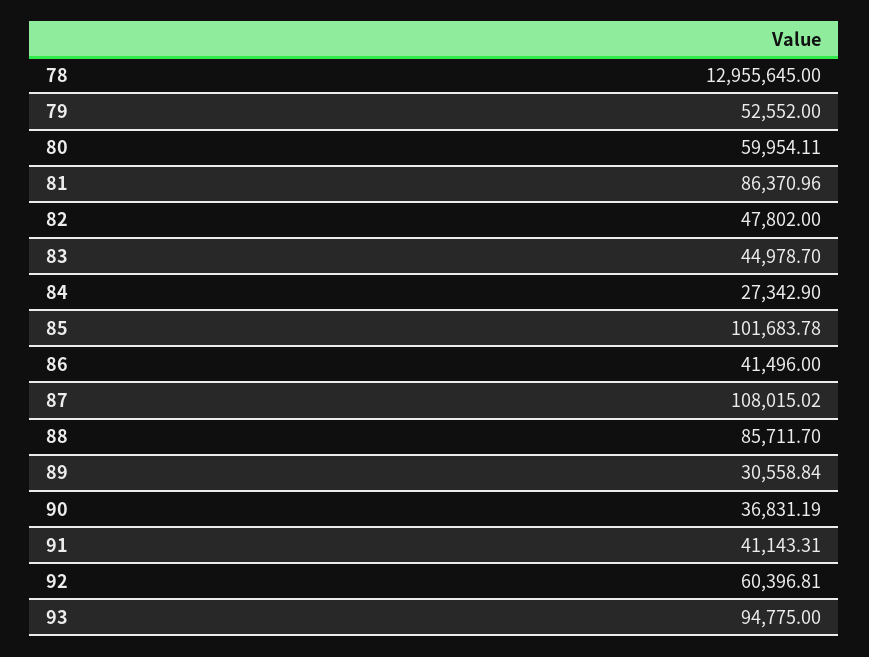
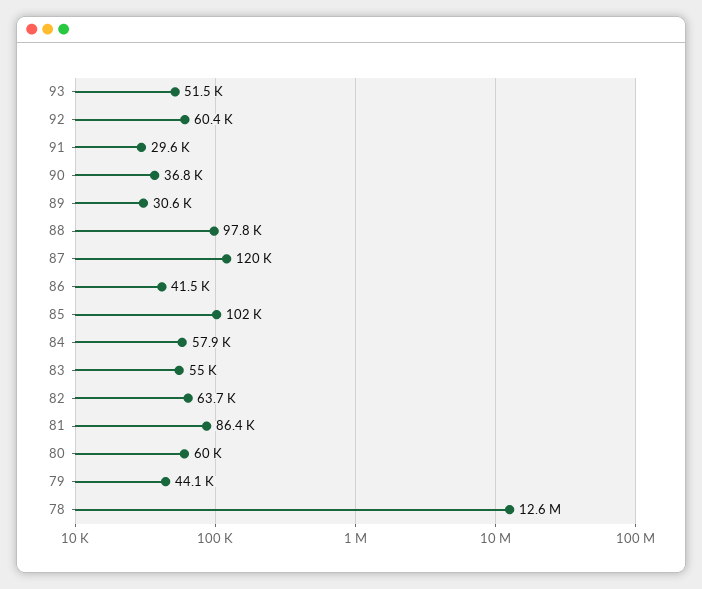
78: 12955645 -> 12600000
79: 52552 -> 44100
82: 47802 -> 63700
83: 44978.7 -> 55000
84: 27342.9 -> 57900
87: 108015.02 -> 120000
88: 85711.7 -> 97800
91: 41143.31 -> 29600
93: 94775 -> 51500

